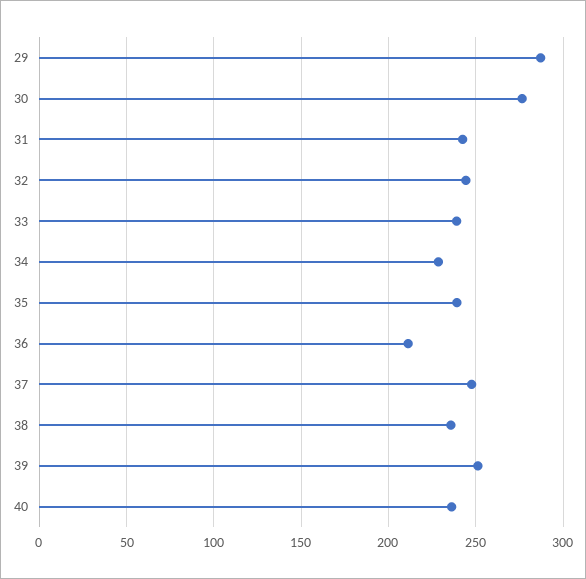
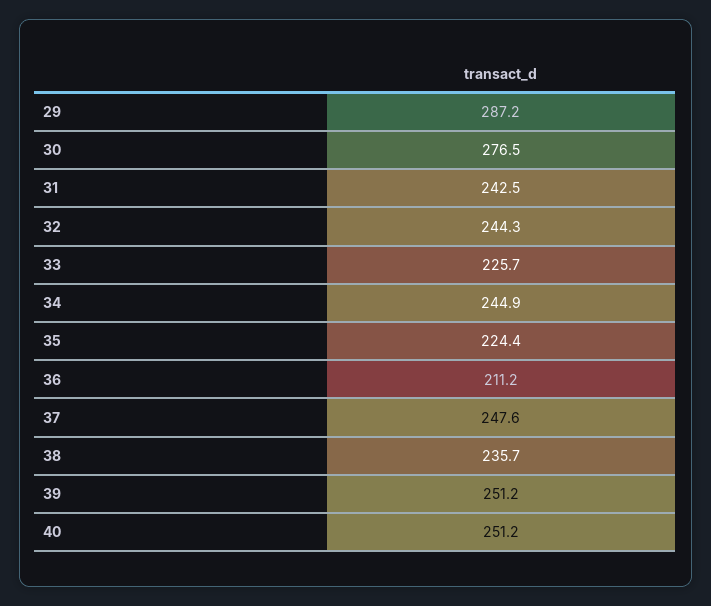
33: 240 -> 225.7
34: 230 -> 244.9
35: 240 -> 224.4
40: 235 -> 251.2

